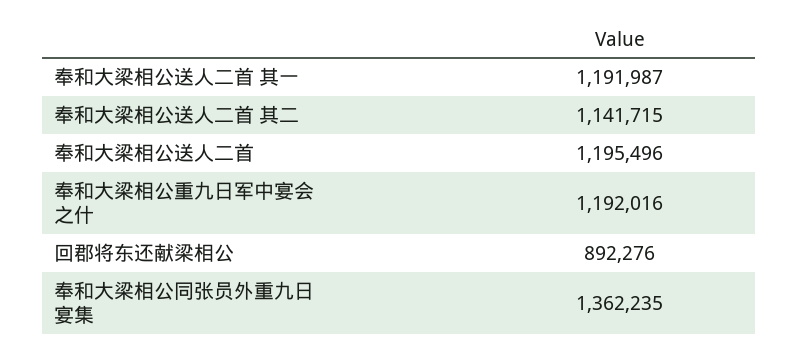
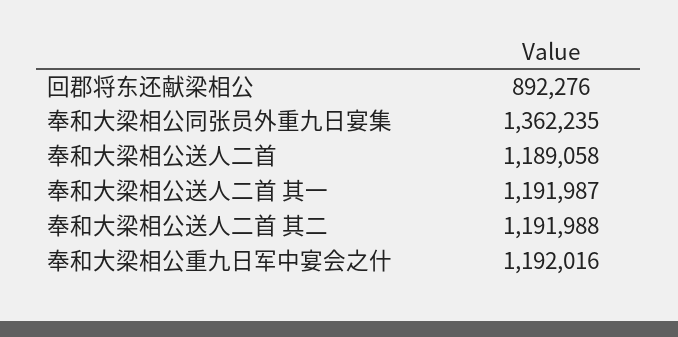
奉和大梁相公送人二首 其二: 1141715 -> 1191988
奉和大梁相公送人二首: 1195496 -> 1189058

